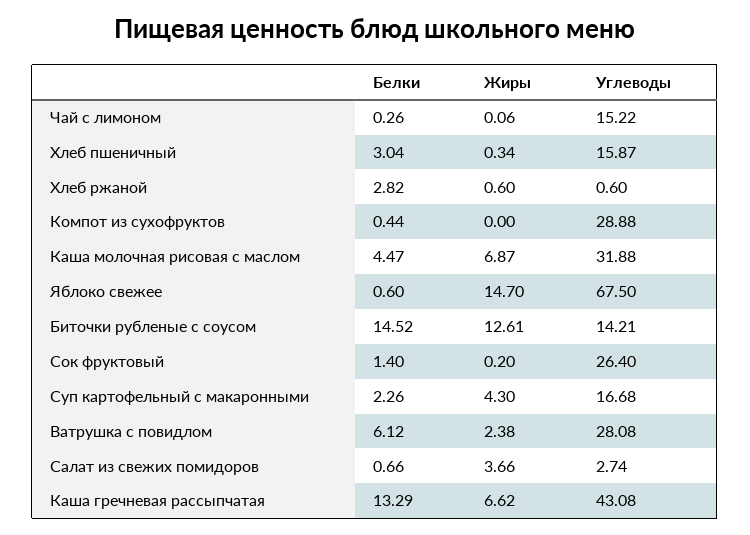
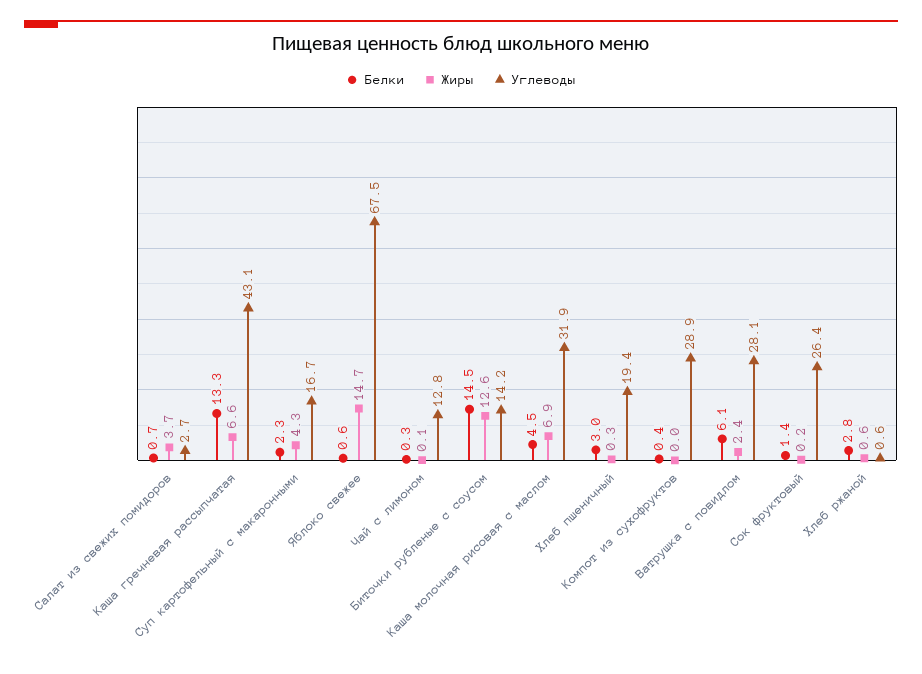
Углеводы, Чай с лимоном: 15.22 -> 12.8
Углеводы, Хлеб пшеничный: 15.87 -> 19.4

